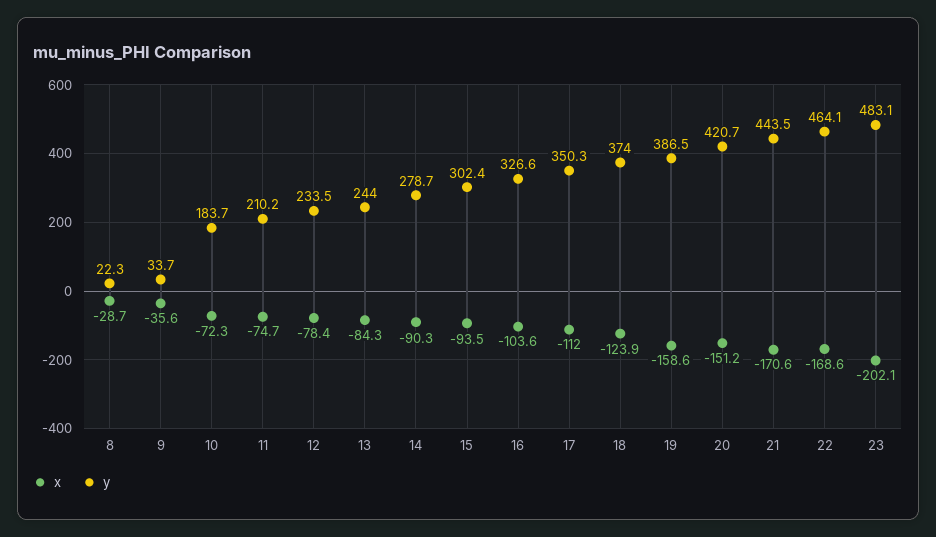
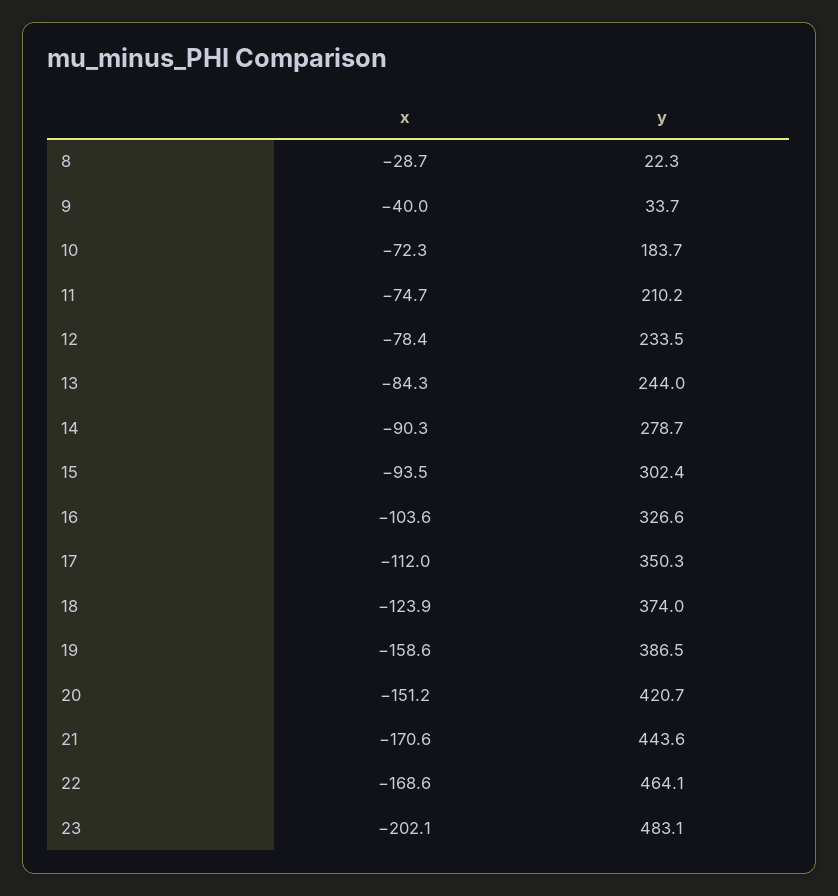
x, 9: -35.6 -> -40
y, 21: 443.5 -> 443.6

